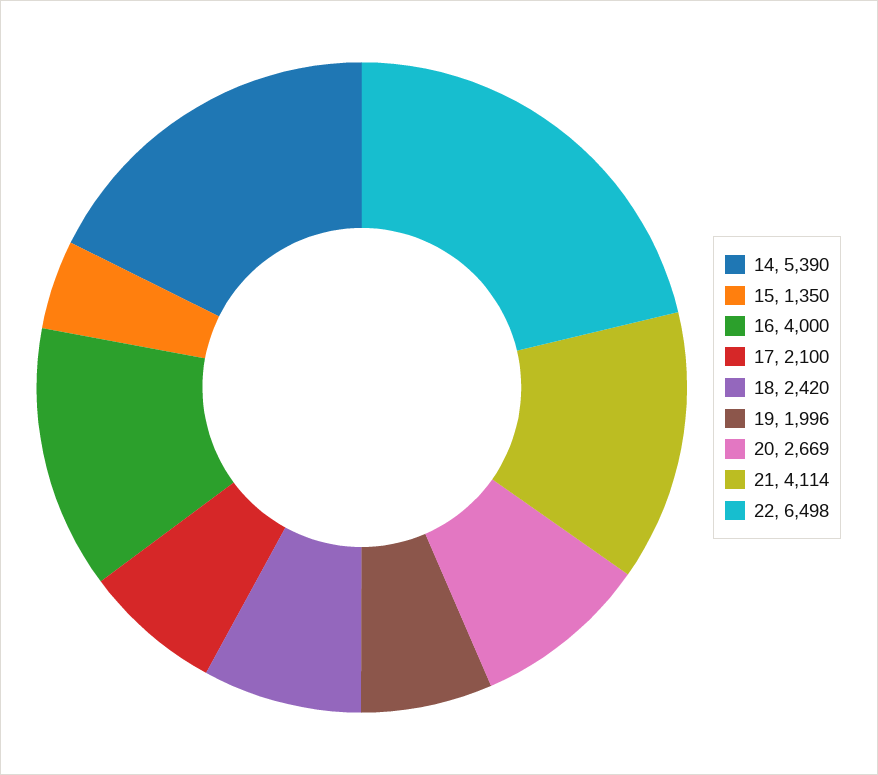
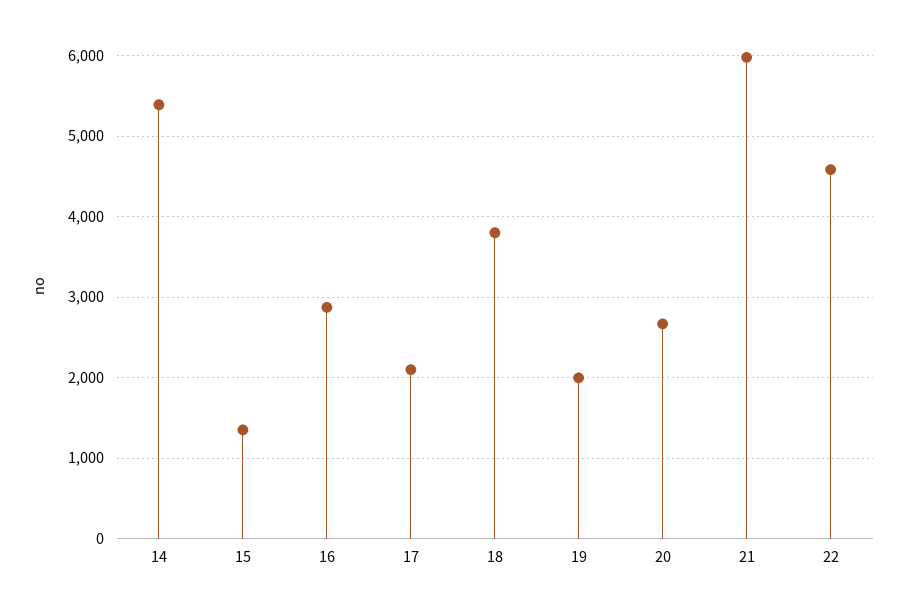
16: 4000 -> 2900
18: 2420 -> 3800
21: 4114 -> 6000
22: 6498 -> 4600

